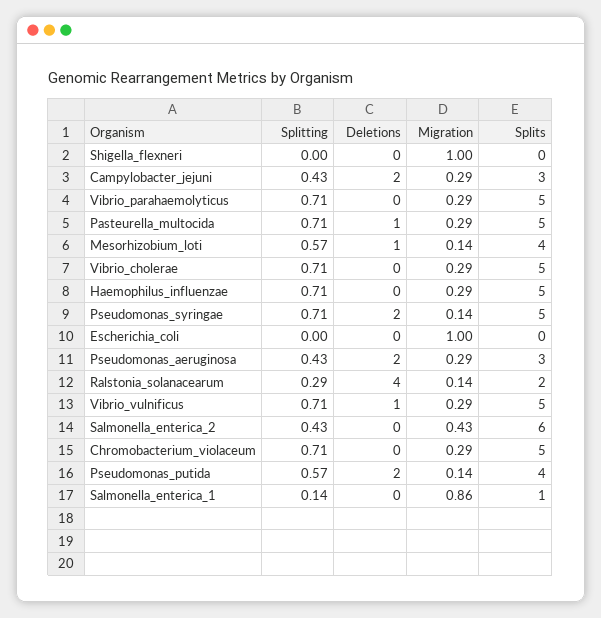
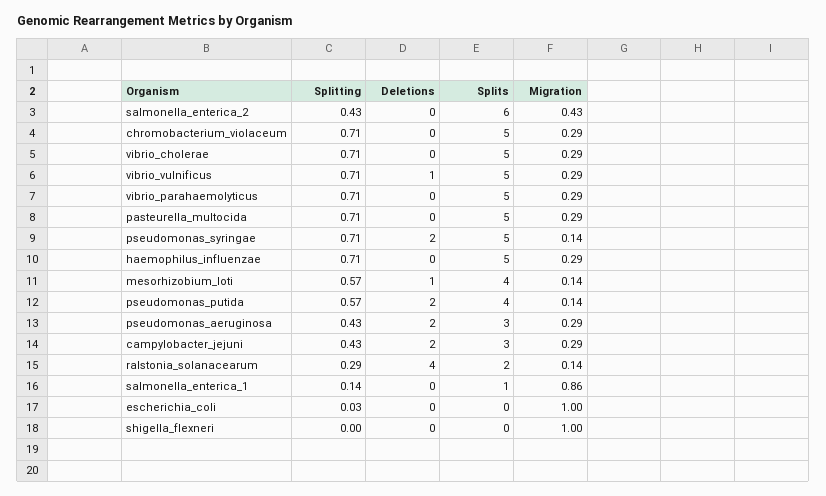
Deletions, Pasteurella_multocida: 1 -> 0
Splitting, Escherichia_coli: 0 -> 0.03

